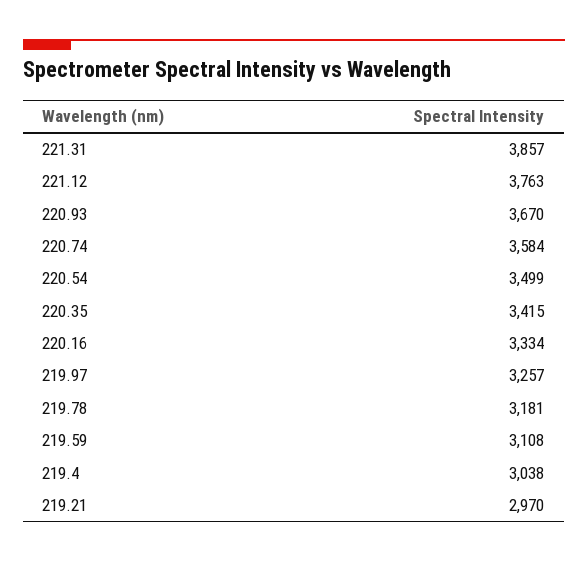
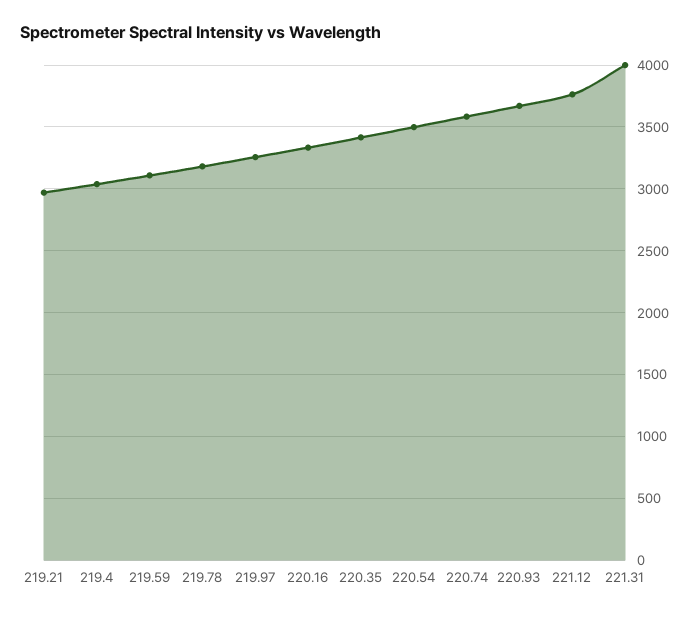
221.31: 3857 -> 4000

